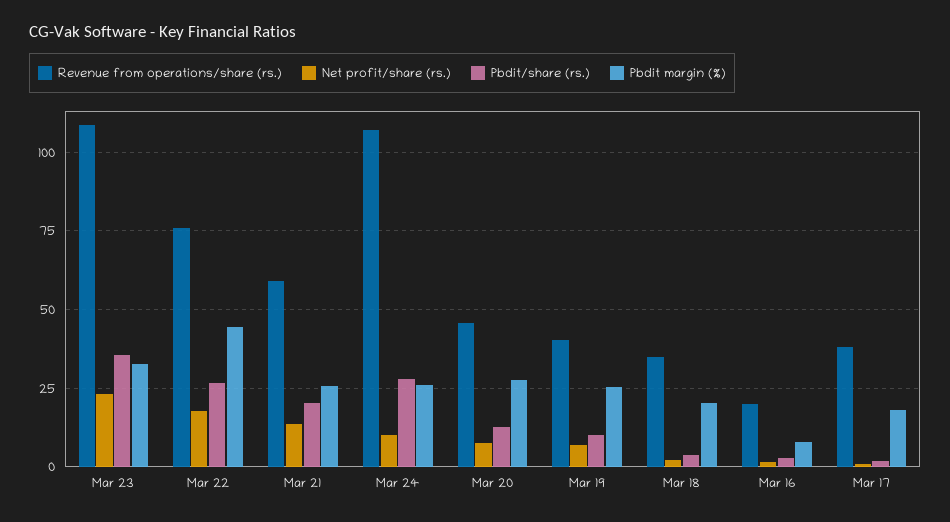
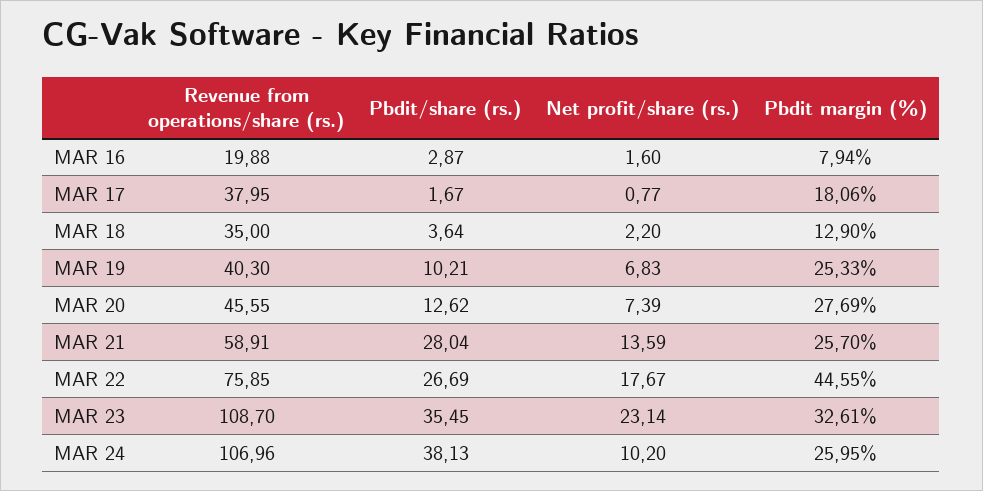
Pbdit/share (rs.), Mar 21: 20 -> 28.04
Pbdit/share (rs.), Mar 24: 27.5 -> 38.13
Pbdit margin (%), Mar 18: 20 -> 12.9

